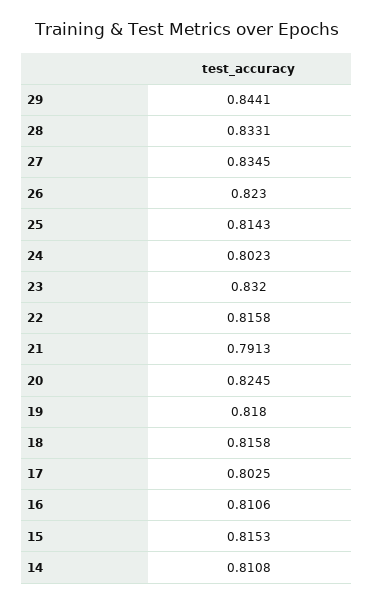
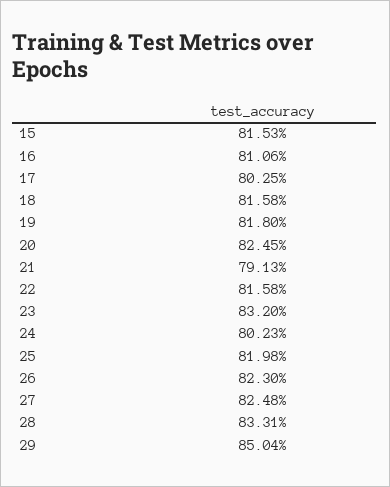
29: 0.8441 -> 0.8504
27: 0.8345 -> 0.8248
25: 0.8143 -> 0.8198
14: 0.8108 -> none

